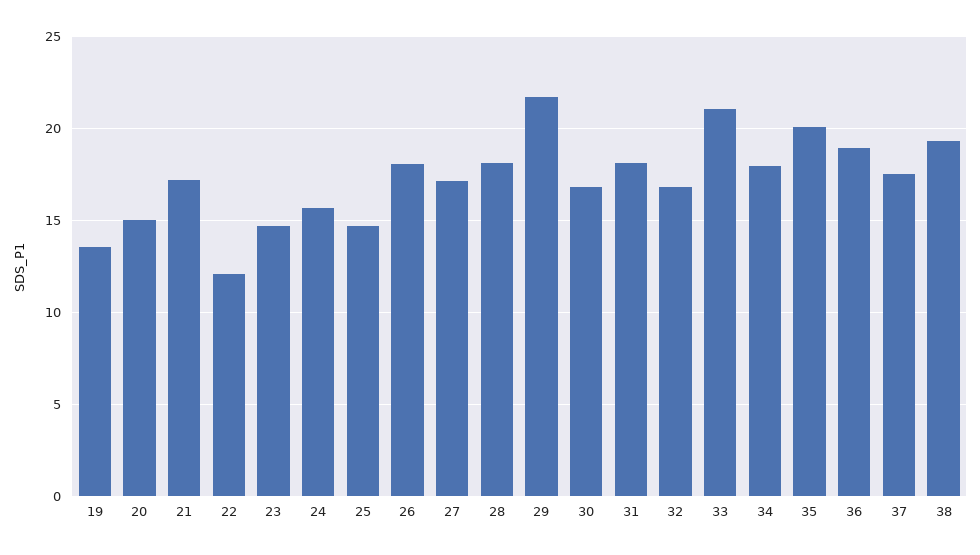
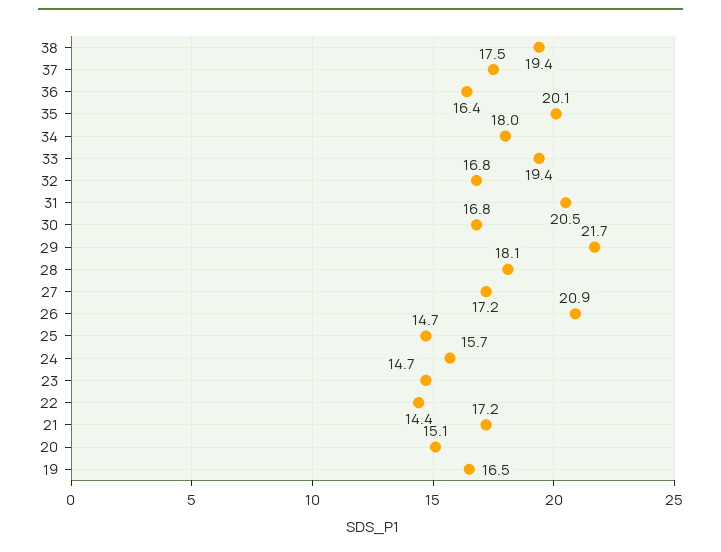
19: 13.5 -> 16.5
22: 12 -> 14.4
26: 18 -> 20.9
31: 18 -> 20.5
33: 21 -> 19.4
36: 19 -> 16.4

